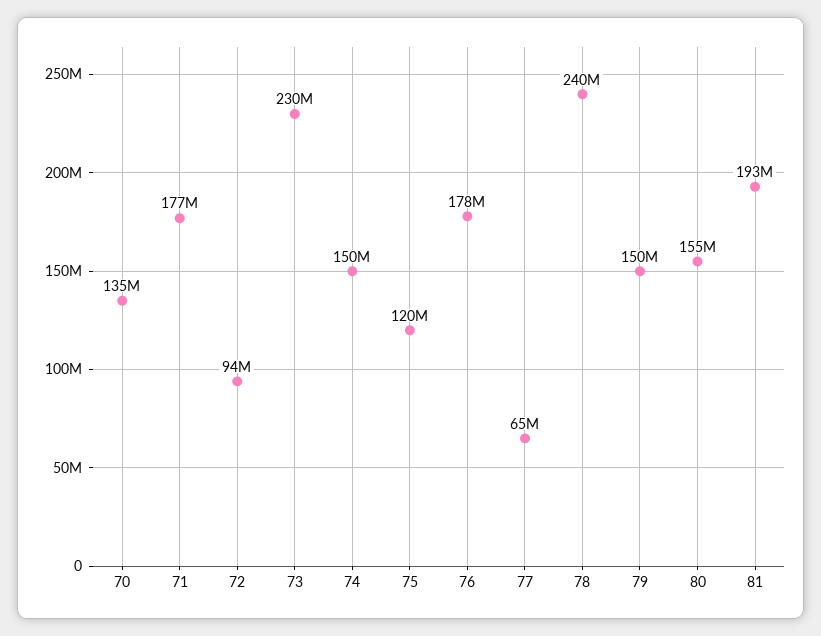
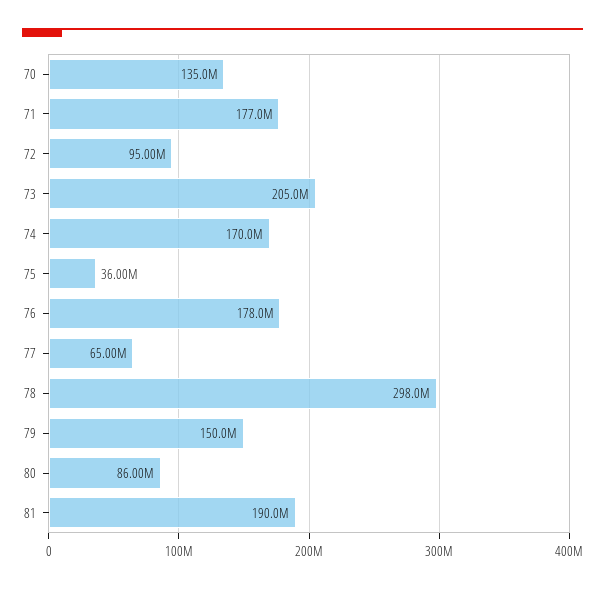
72: 94000000 -> 95000000
73: 230000000 -> 205000000
74: 150000000 -> 170000000
75: 120000000 -> 36000000
78: 240000000 -> 298000000
80: 155000000 -> 86000000
81: 193000000 -> 190000000

